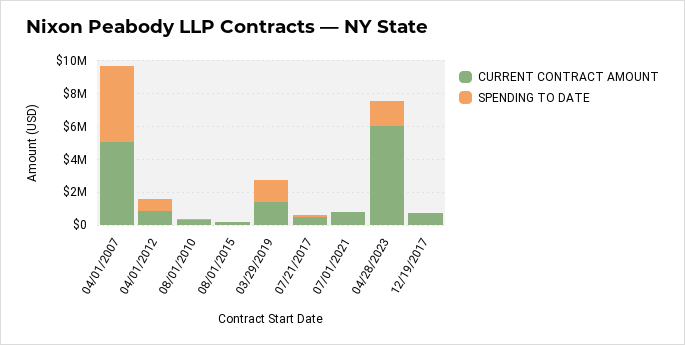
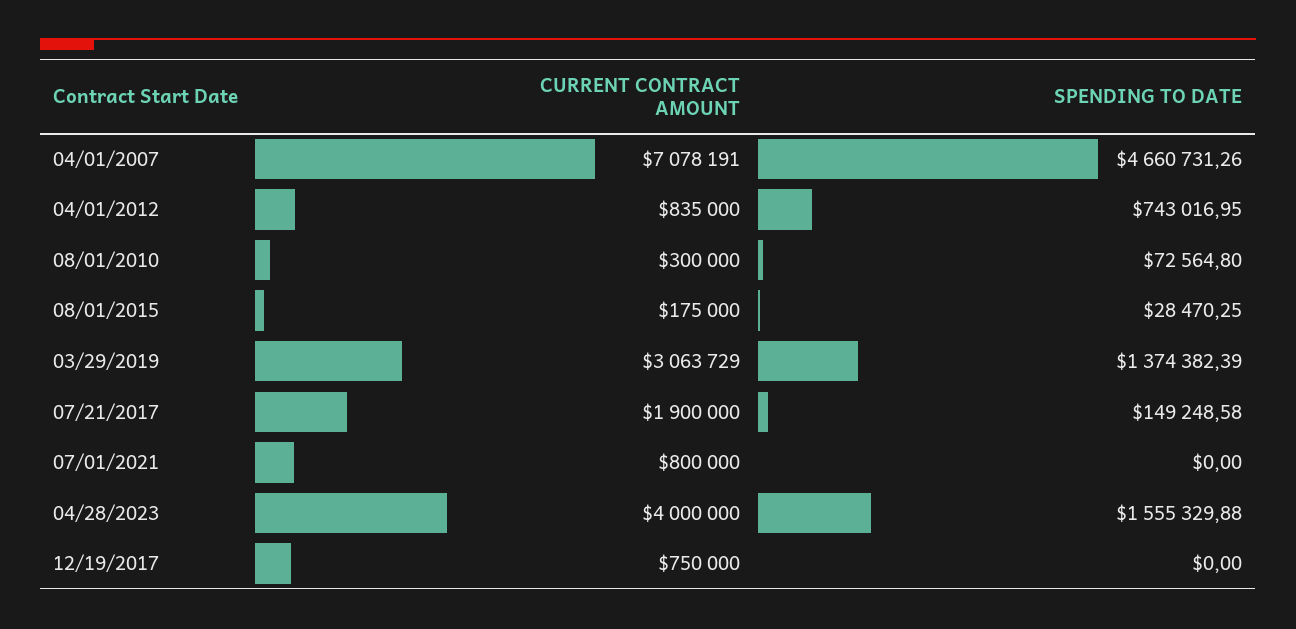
CURRENT CONTRACT AMOUNT, 04/01/2007: 5000000 -> 7078191
CURRENT CONTRACT AMOUNT, 03/29/2019: 1500000 -> 3063729
CURRENT CONTRACT AMOUNT, 07/21/2017: 500000 -> 1900000
CURRENT CONTRACT AMOUNT, 04/28/2023: 6000000 -> 4000000

